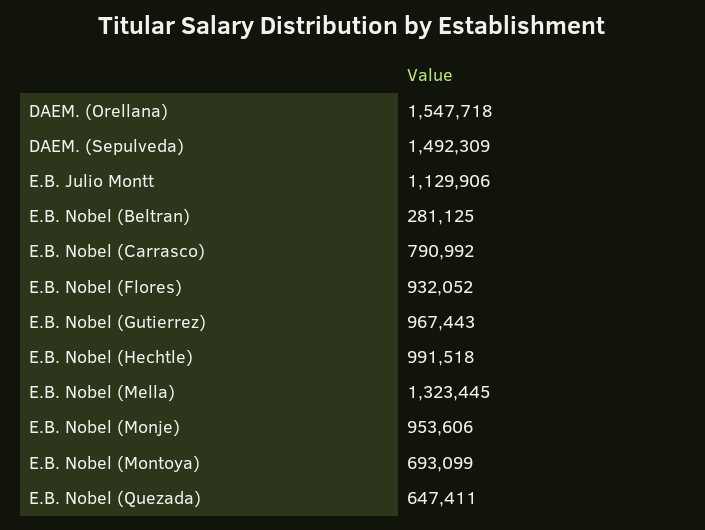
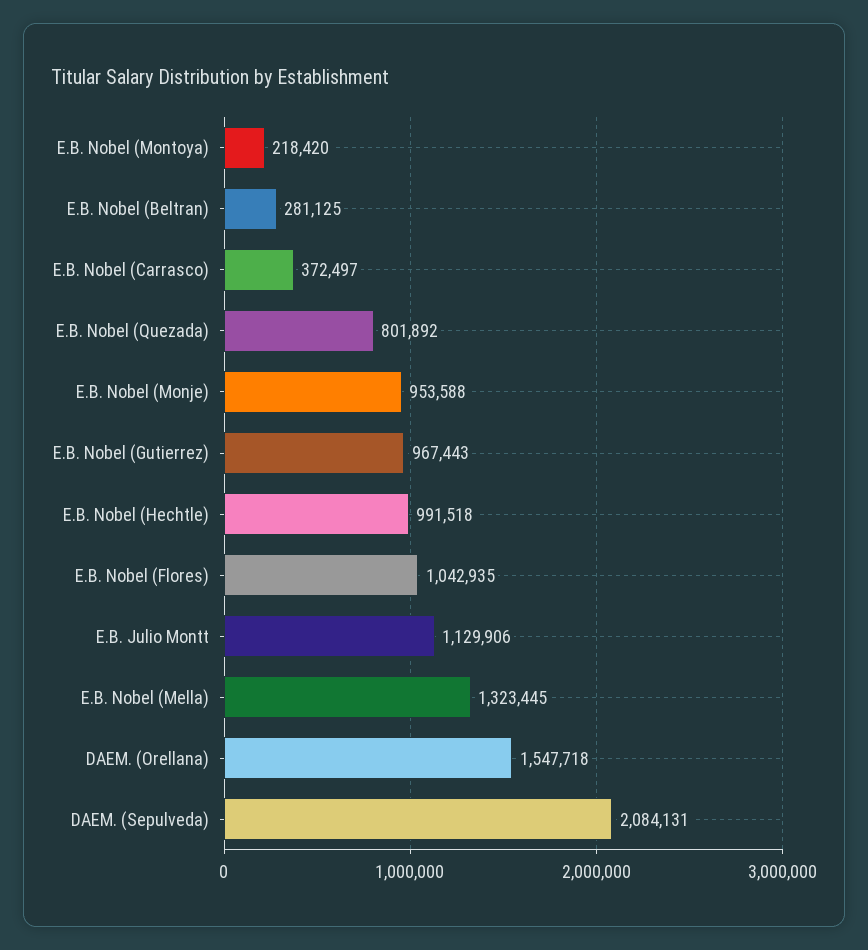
DAEM. (Sepulveda): 1492309 -> 2084131
E.B. Nobel (Carrasco): 790992 -> 372497
E.B. Nobel (Flores): 932052 -> 1042935
E.B. Nobel (Monje): 953606 -> 953588
E.B. Nobel (Montoya): 693099 -> 218420
E.B. Nobel (Quezada): 647411 -> 801892

